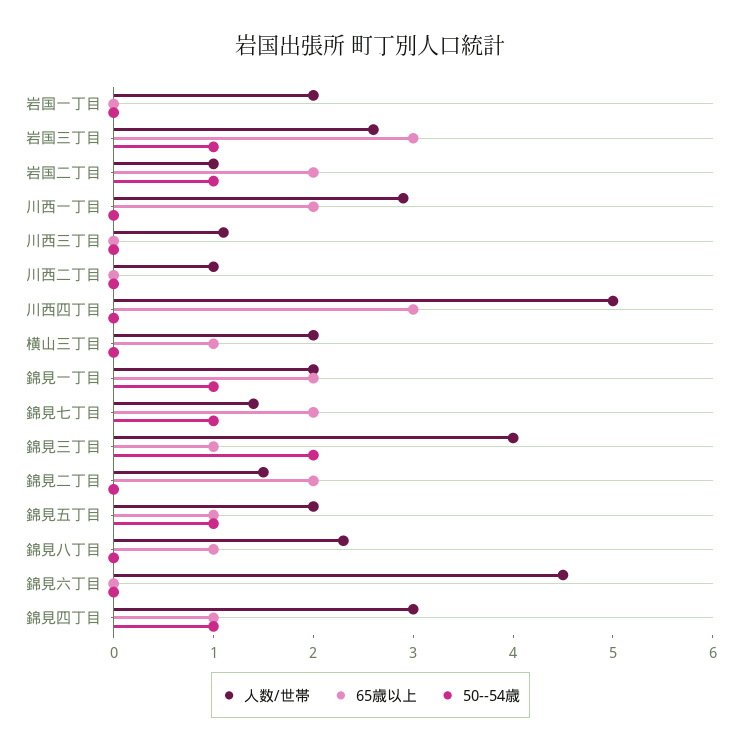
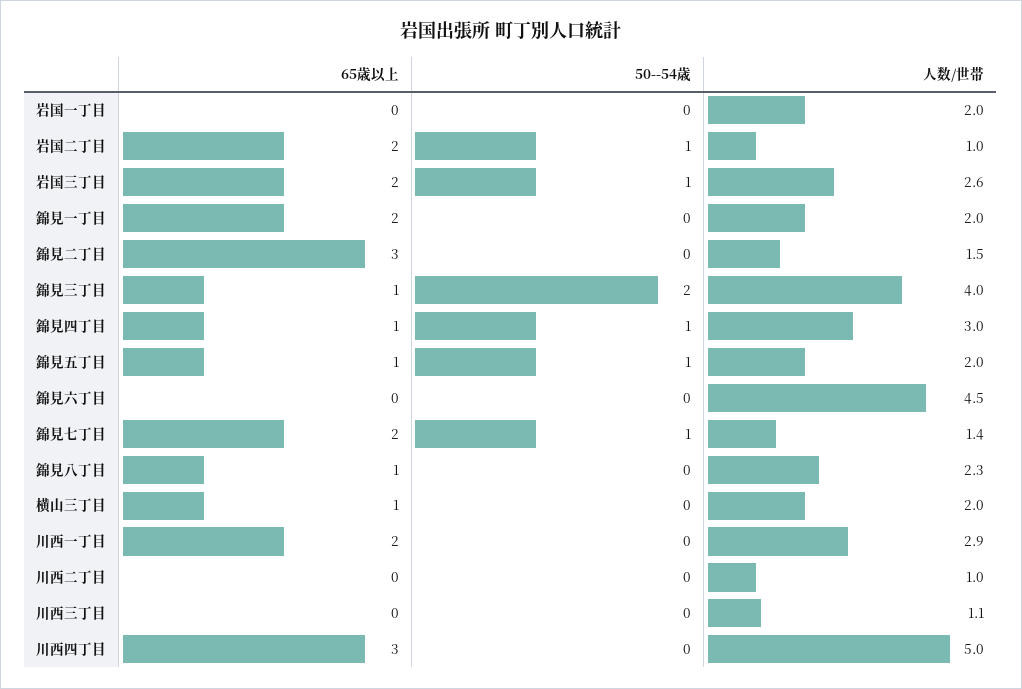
65歳以上, 岩国三丁目: 3 -> 2
50--54歳, 錦見一丁目: 1 -> 0
65歳以上, 錦見二丁目: 2 -> 3

